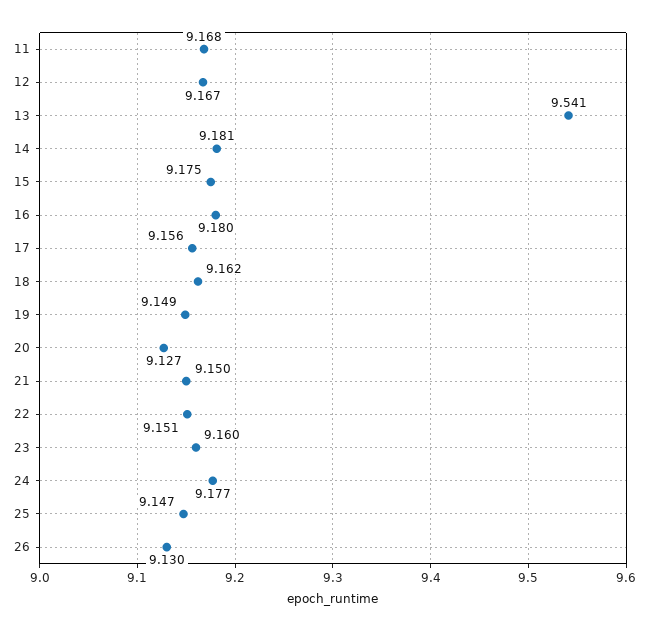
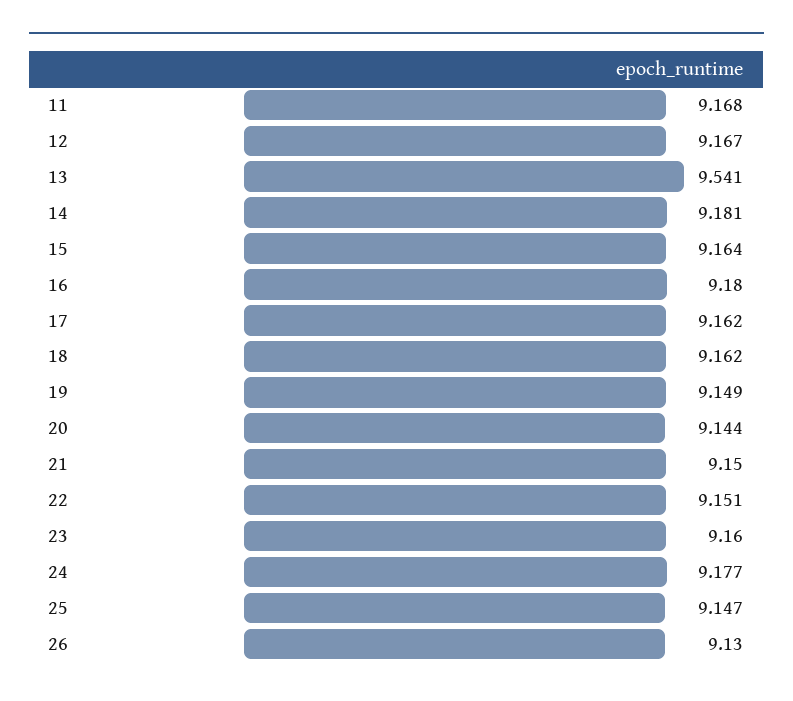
15: 9.175 -> 9.164
17: 9.156 -> 9.162
20: 9.127 -> 9.144

